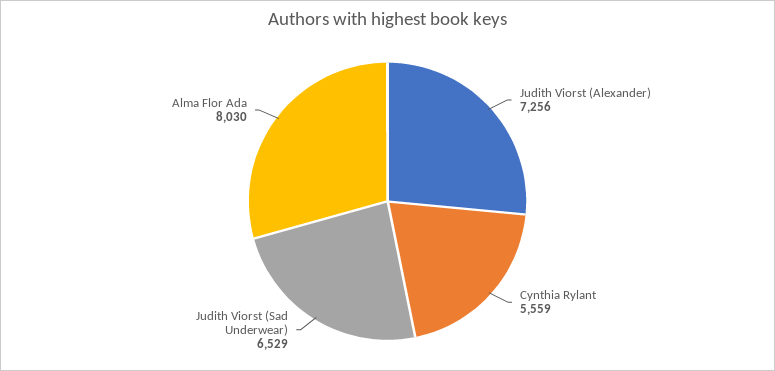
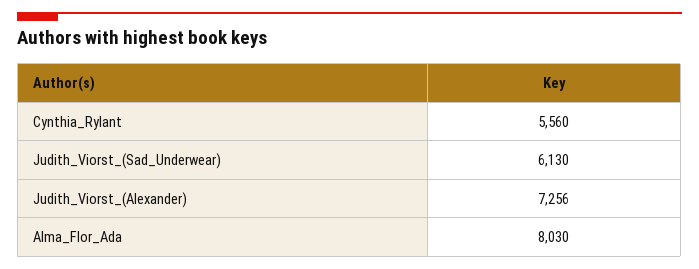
Cynthia Rylant: 5559 -> 5560
Judith Viorst (Sad Underwear): 6529 -> 6130

